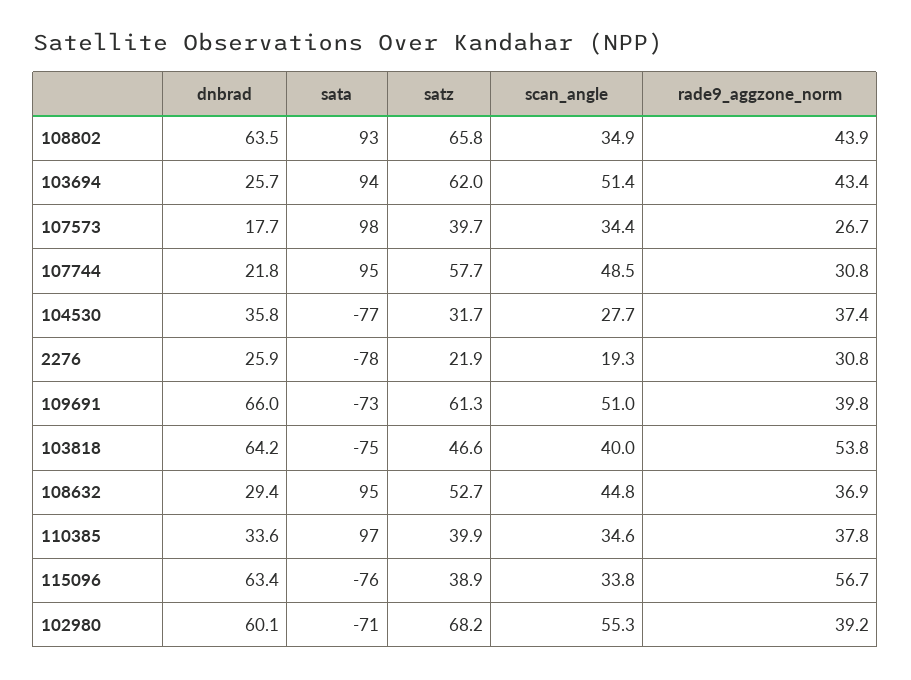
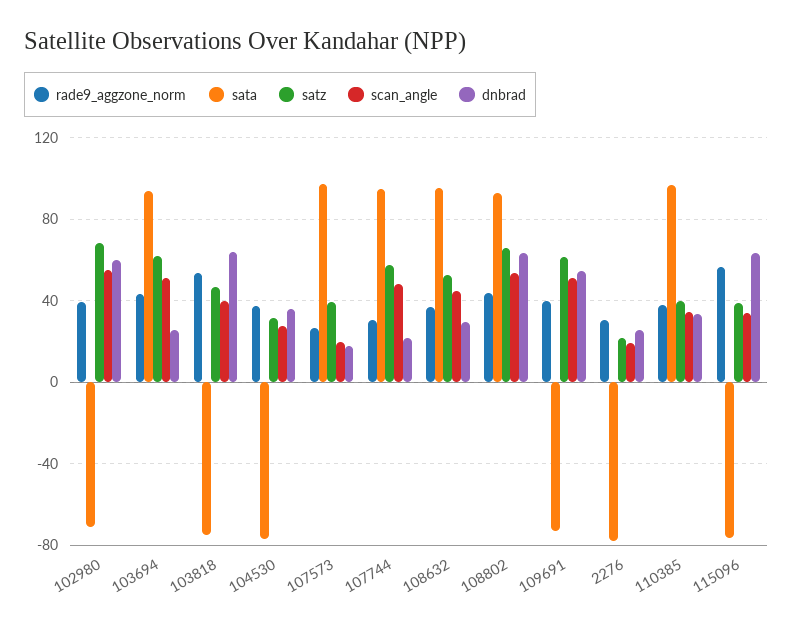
scan_angle, 108802: 34.9 -> 55
scan_angle, 107573: 34.4 -> 20
dnbrad, 109691: 66 -> 55

